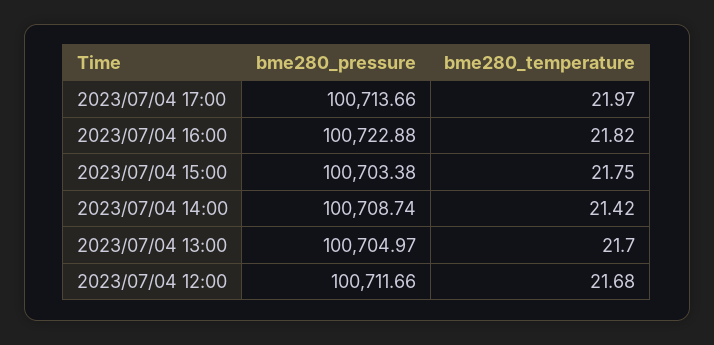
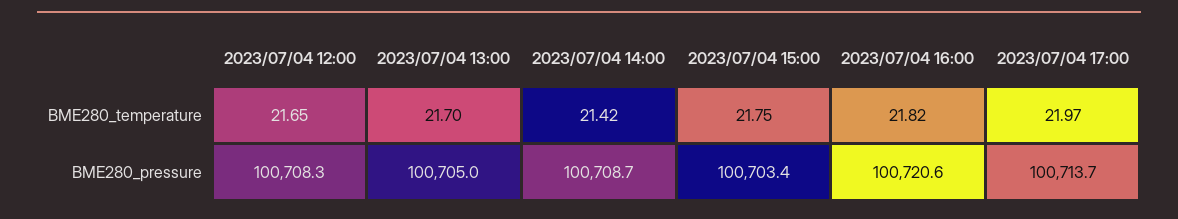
bme280_pressure, 2023/07/04 16:00: 100722.88 -> 100720.6
bme280_pressure, 2023/07/04 12:00: 100711.66 -> 100708.3
bme280_temperature, 2023/07/04 12:00: 21.68 -> 21.65

